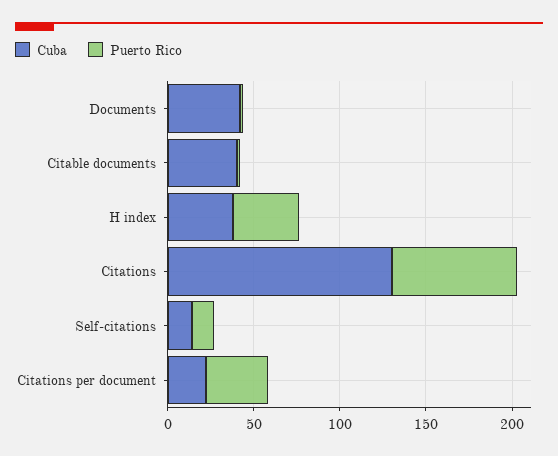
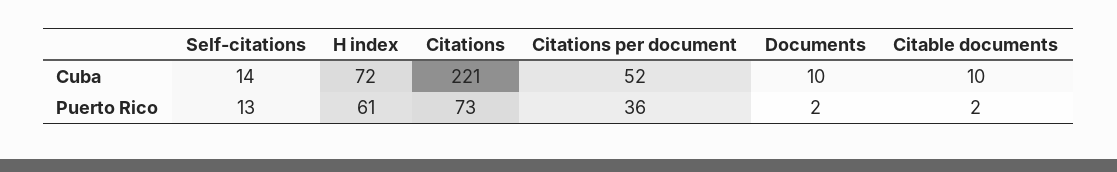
Cuba, Documents: 40 -> 10
Cuba, Citable documents: 40 -> 10
Cuba, H index: 40 -> 72
Puerto Rico, H index: 40 -> 61
Cuba, Citations: 130 -> 221
Cuba, Citations per document: 20 -> 52

